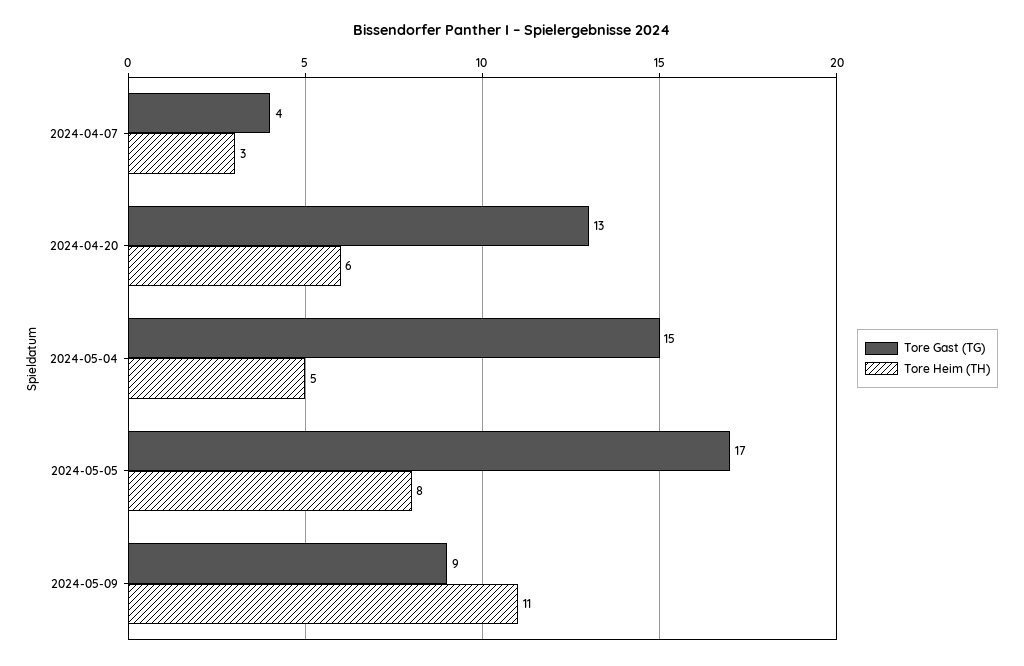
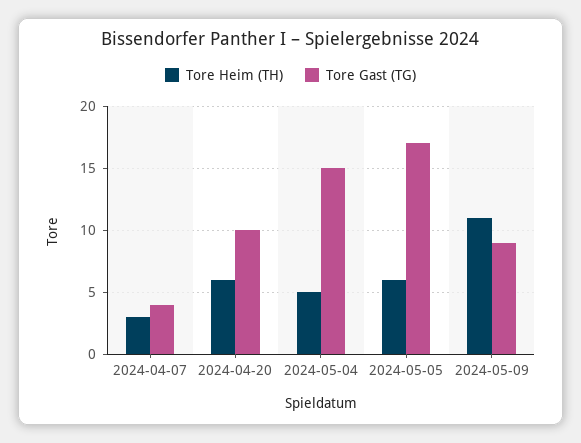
Tore Gast (TG), 2024-04-20: 13 -> 10
Tore Heim (TH), 2024-05-05: 8 -> 6

